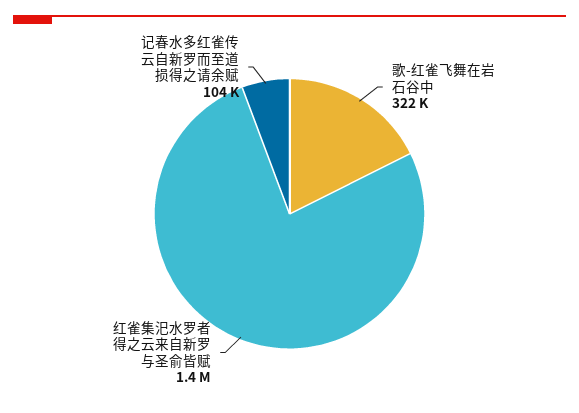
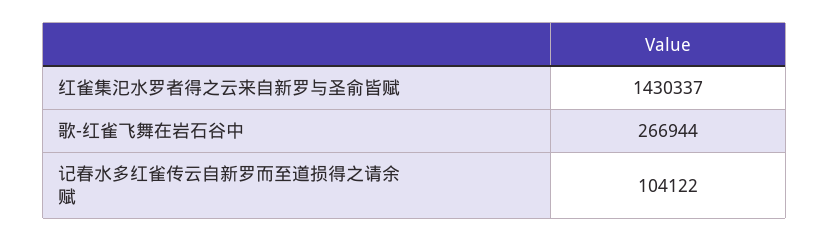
歌-红雀飞舞在岩石谷中: 322000 -> 266944

